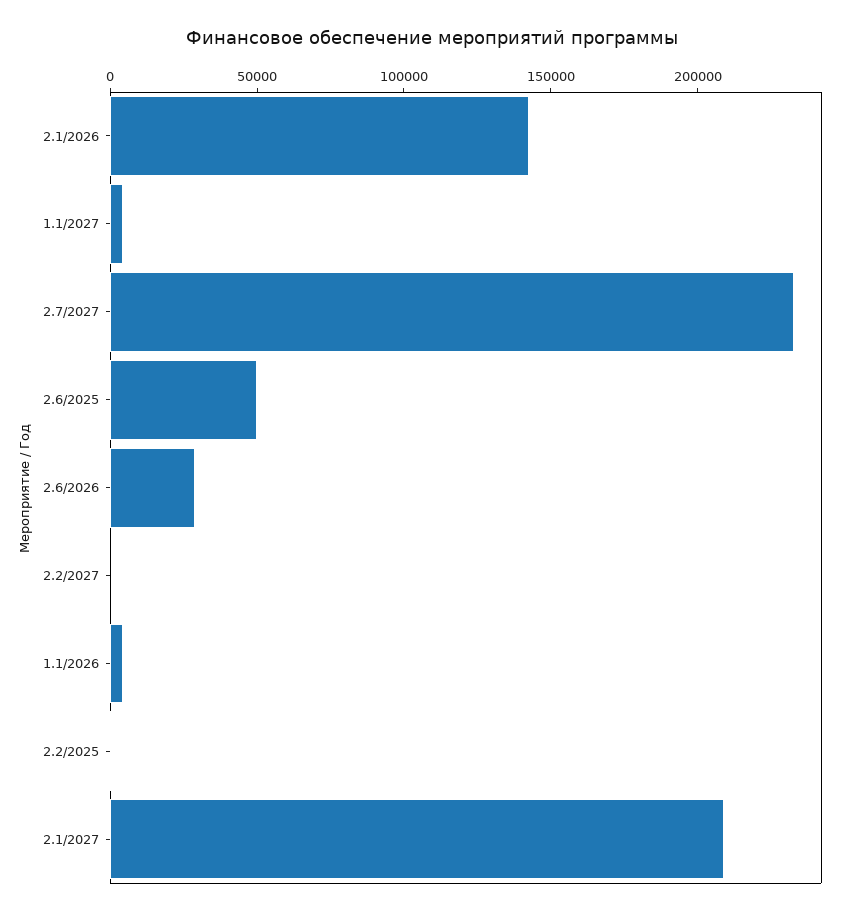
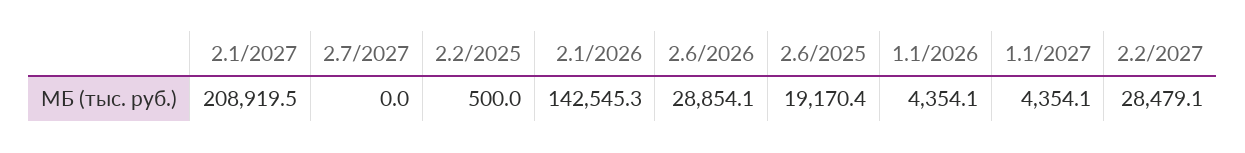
2.7/2027: 230000 -> 0
2.6/2025: 50000 -> 19170.4
2.2/2027: 0 -> 28479.1

